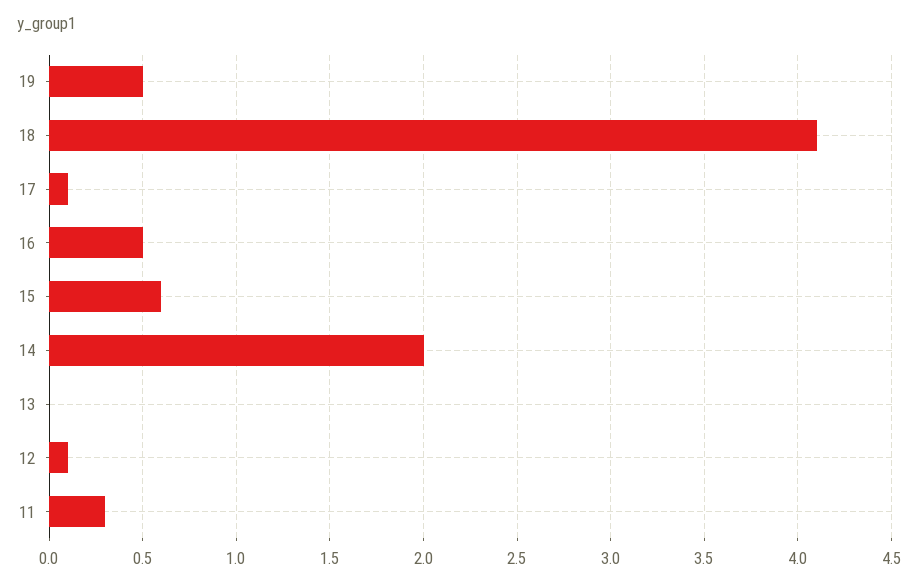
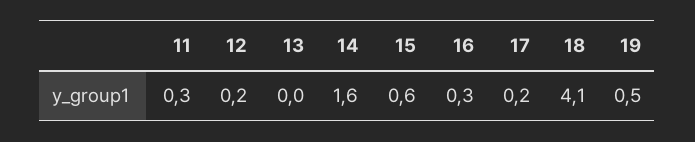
17: 0.1 -> 0.2
16: 0.5 -> 0.3
14: 2 -> 1.6
12: 0.1 -> 0.2

